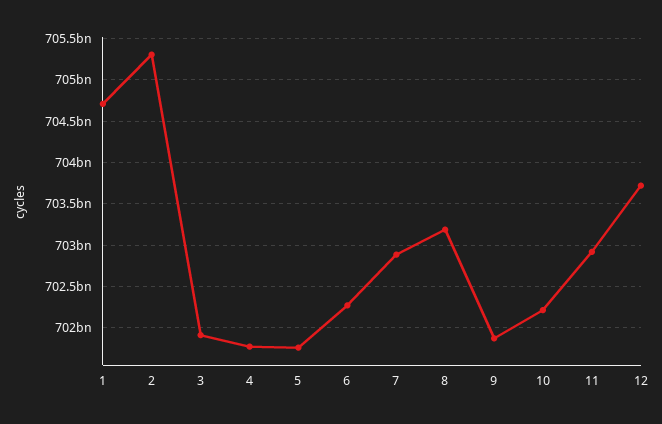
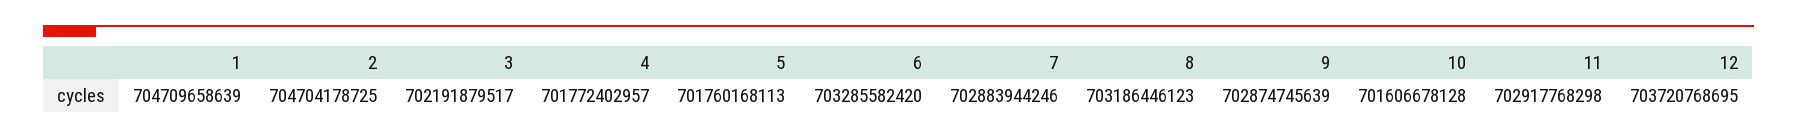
2: 705300000000 -> 704704178725
3: 701900000000 -> 702191879517
6: 702300000000 -> 703285582420
9: 701900000000 -> 702874745639
10: 702200000000 -> 701606678128

